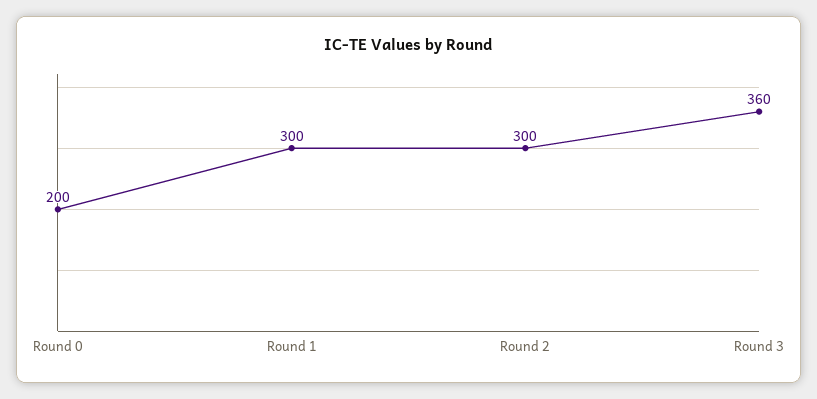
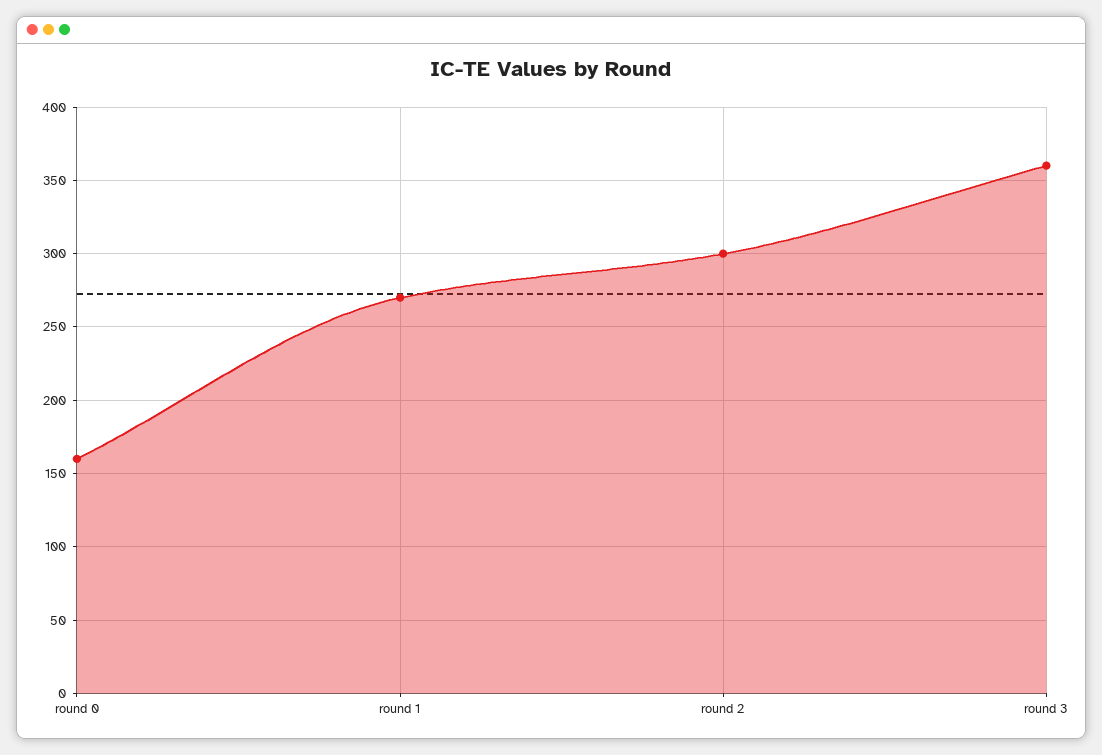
Round 0: 200 -> 160
Round 1: 300 -> 270

